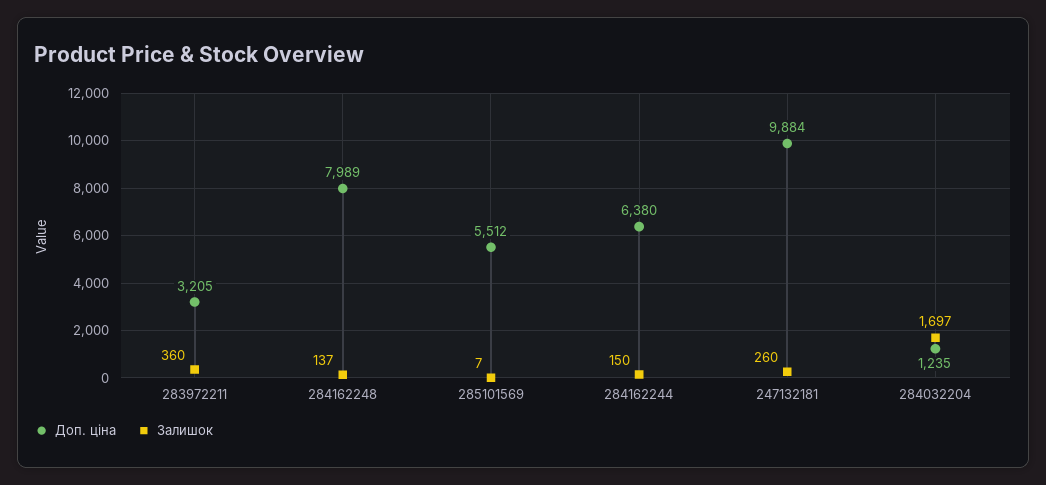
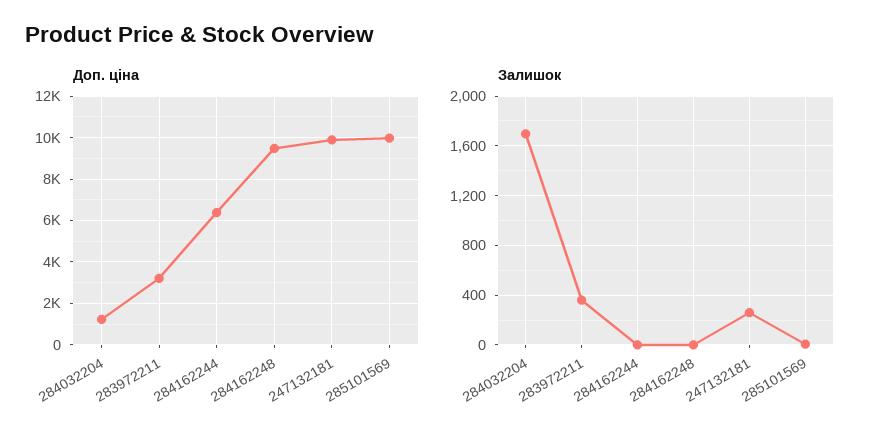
Доп. ціна, 284162248: 7989 -> 9500
Залишок, 284162248: 137 -> 0
Доп. ціна, 285101569: 5512 -> 10000
Залишок, 284162244: 150 -> 0

